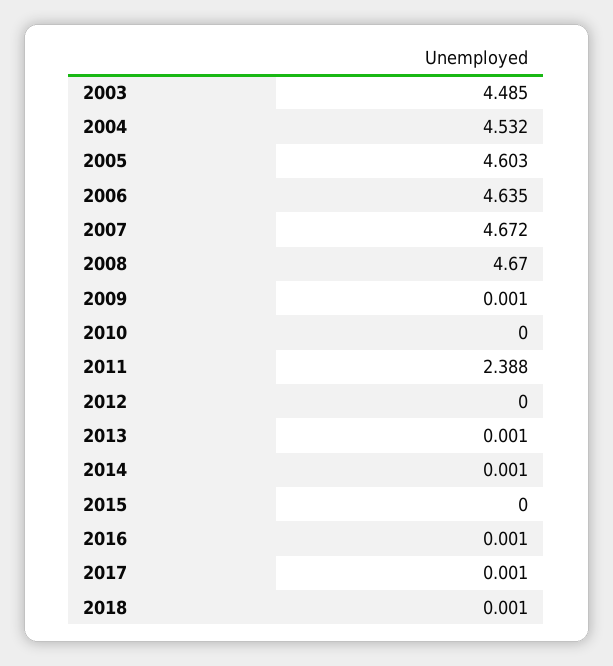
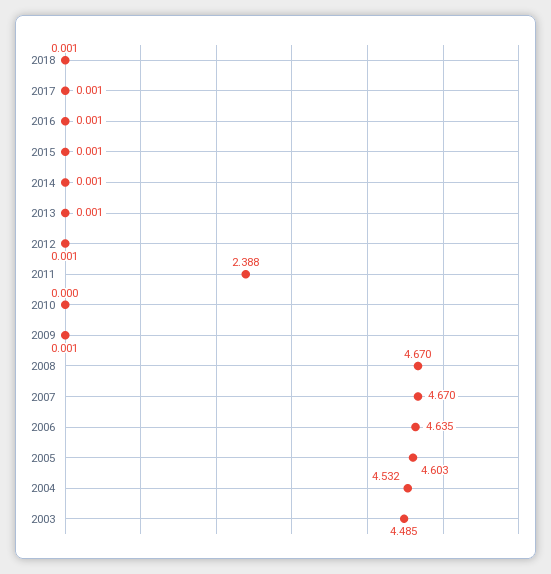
2007: 4.672 -> 4.67
2012: 0 -> 0.001
2015: 0 -> 0.001

